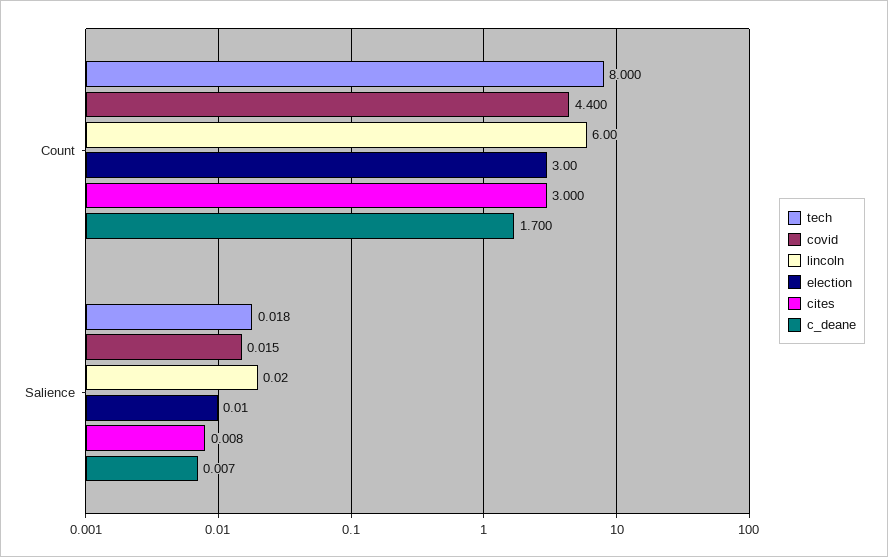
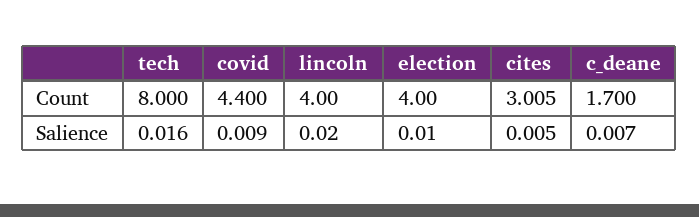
lincoln, Count: 6 -> 4
election, Count: 3 -> 4
cites, Count: 3 -> 3.005
tech, Salience: 0.018 -> 0.016
covid, Salience: 0.015 -> 0.009
cites, Salience: 0.008 -> 0.005

